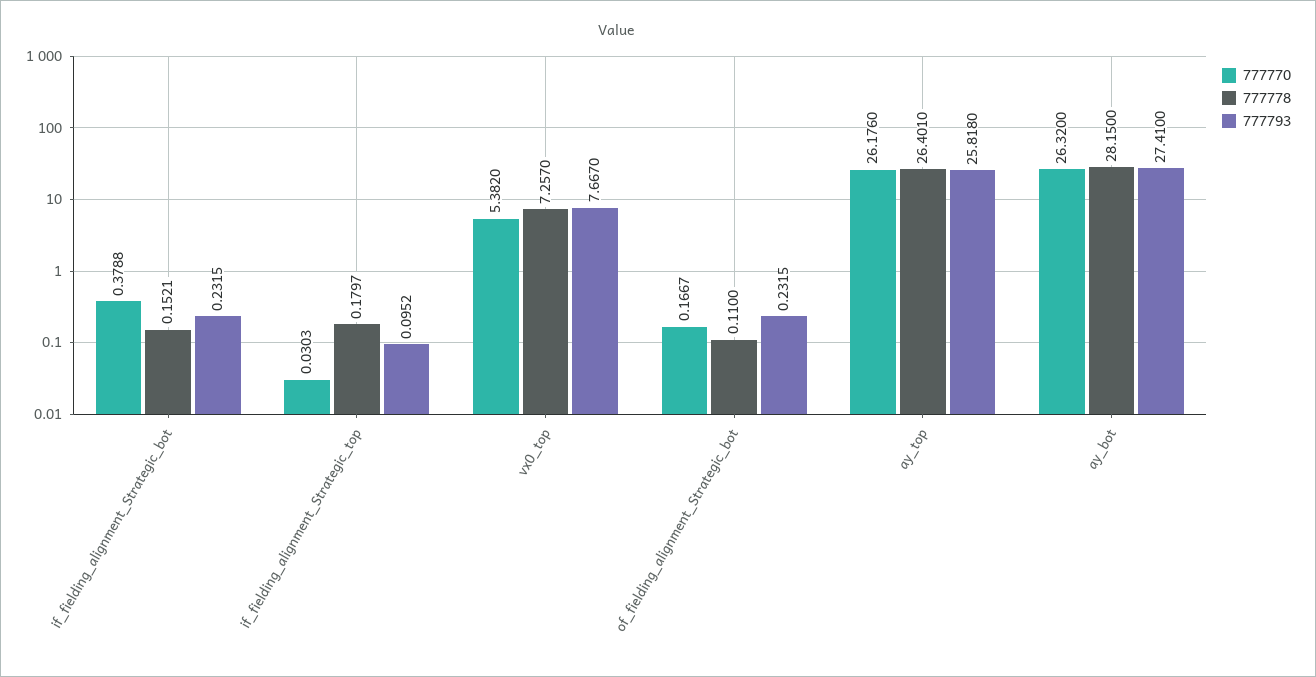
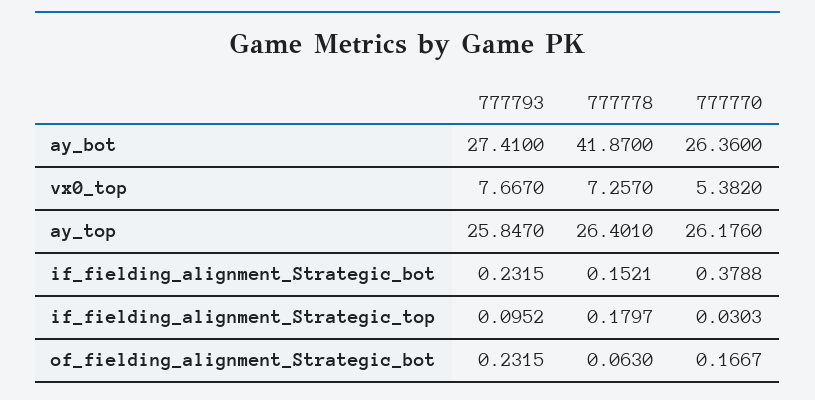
777778, of_fielding_alignment_Strategic_bot: 0.11 -> 0.063
777793, ay_top: 25.818 -> 25.847
777770, ay_bot: 26.32 -> 26.36
777778, ay_bot: 28.15 -> 41.87

